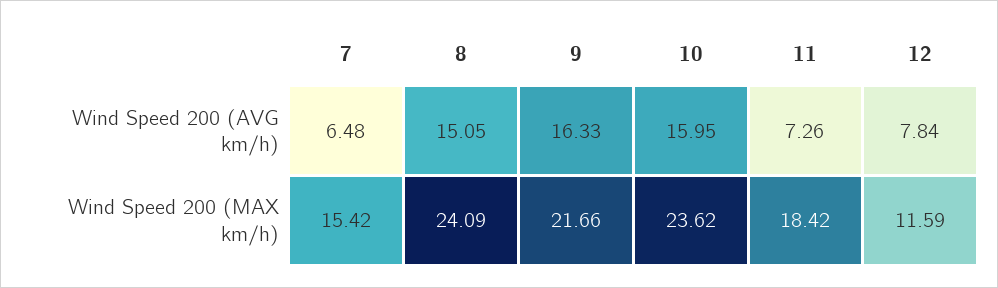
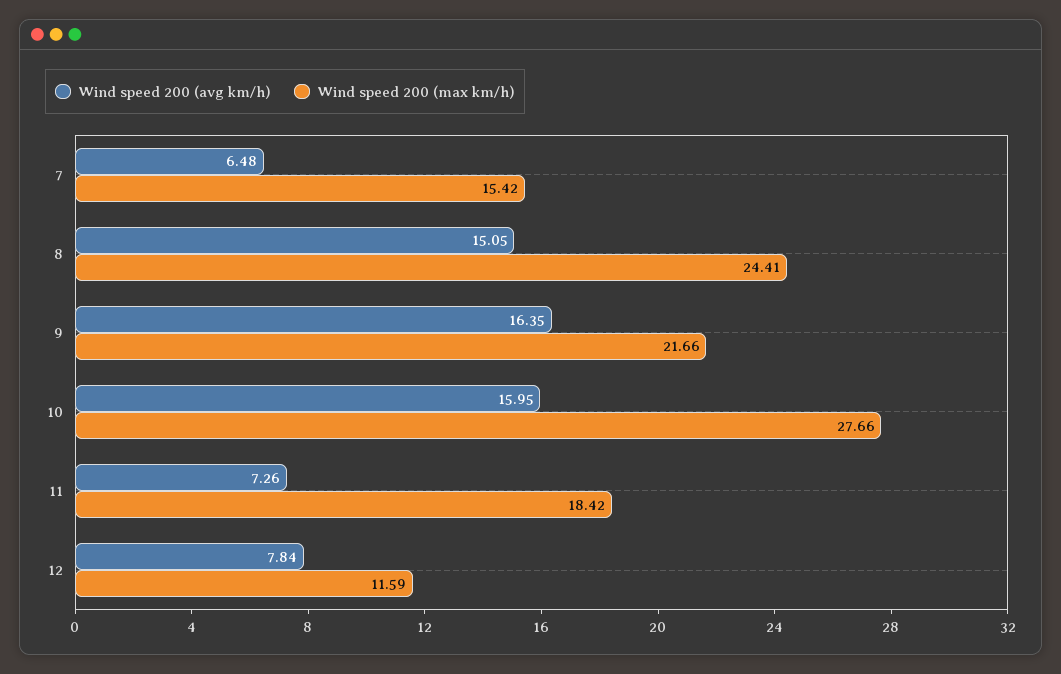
Wind Speed 200 (AVG km/h), 9: 16.33 -> 16.35
Wind Speed 200 (MAX km/h), 8: 24.09 -> 24.41
Wind Speed 200 (MAX km/h), 10: 23.62 -> 27.66

